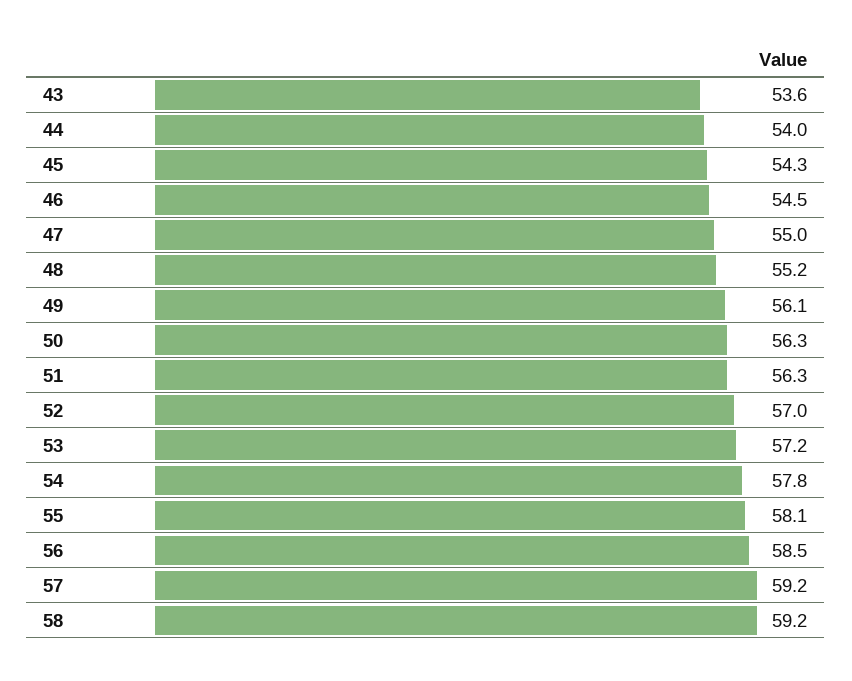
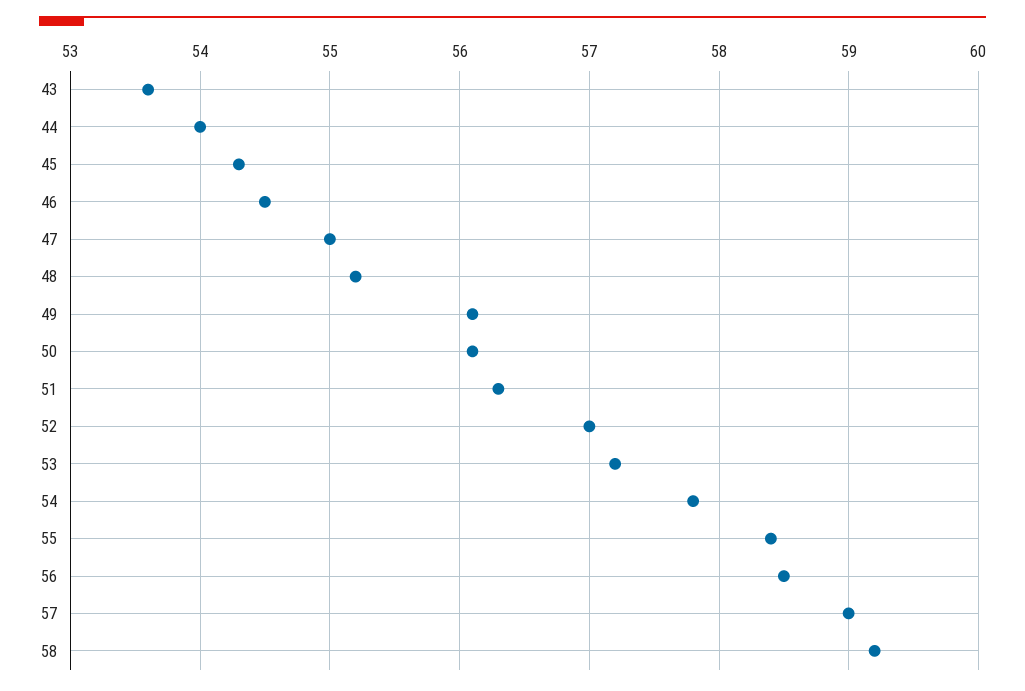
50: 56.3 -> 56.1
55: 58.1 -> 58.4
57: 59.2 -> 59

